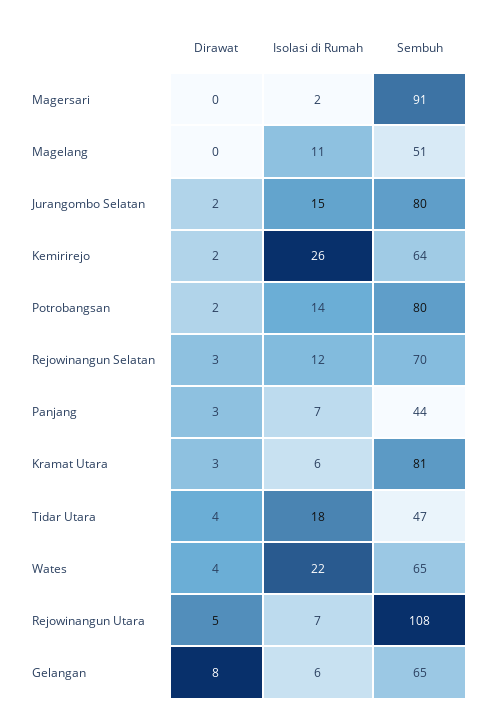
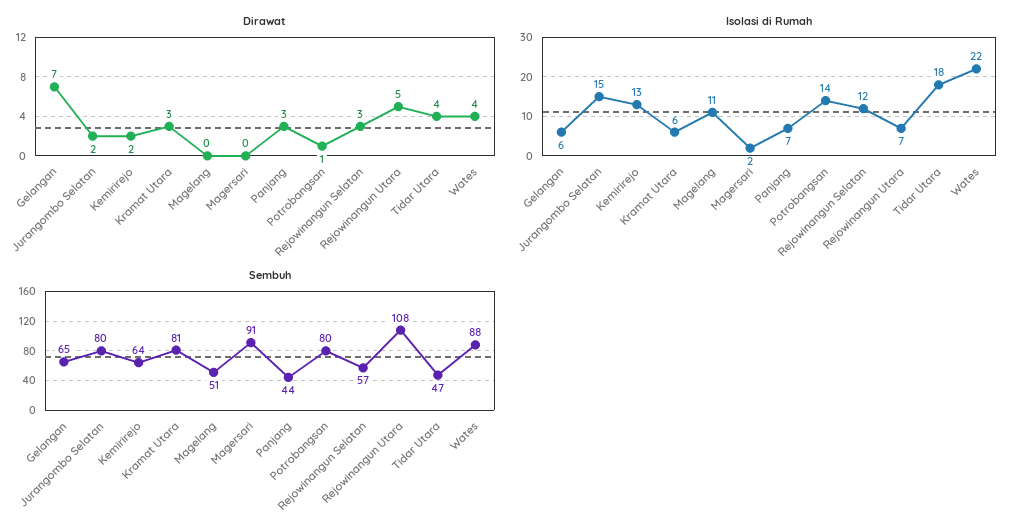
Isolasi di Rumah, Kemirirejo: 26 -> 13
Dirawat, Potrobangsan: 2 -> 1
Sembuh, Rejowinangun Selatan: 70 -> 57
Sembuh, Wates: 65 -> 88
Dirawat, Gelangan: 8 -> 7

